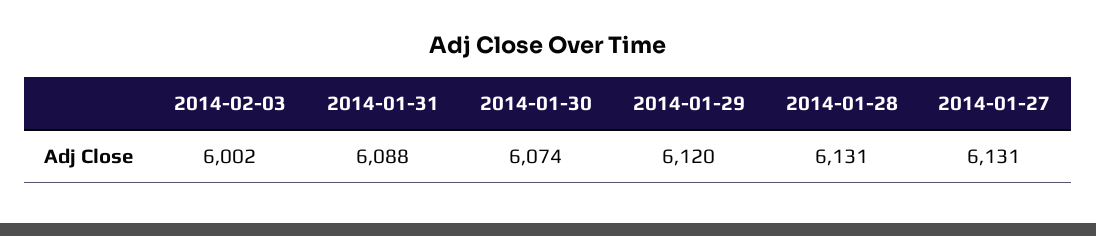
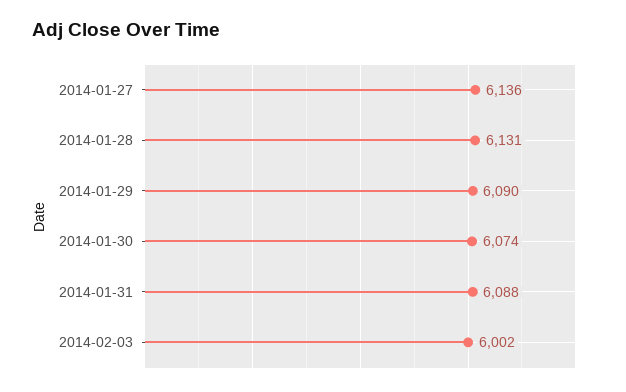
2014-01-29: 6120 -> 6090
2014-01-27: 6131 -> 6136

